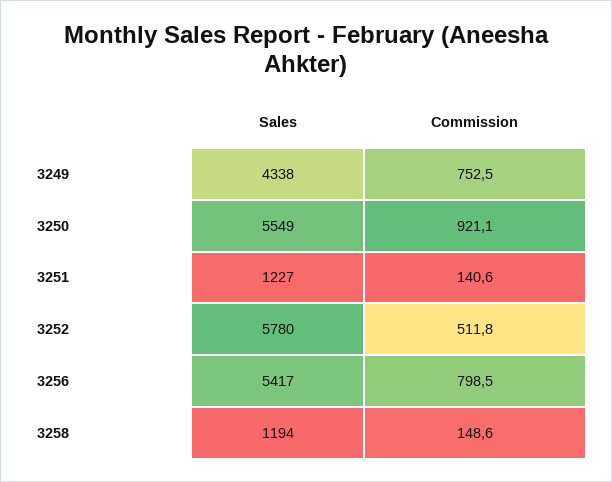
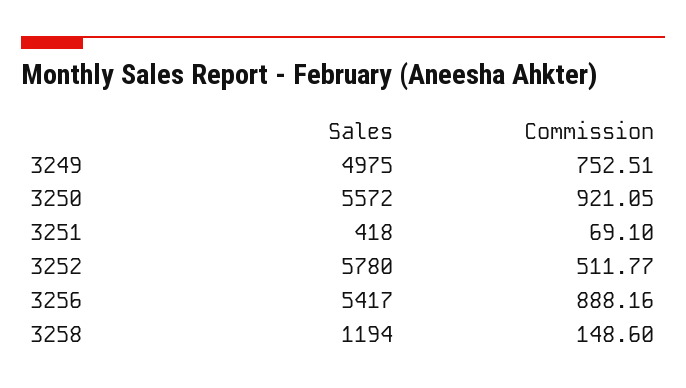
Sales, 3249: 4338 -> 4975
Sales, 3250: 5549 -> 5572
Sales, 3251: 1227 -> 418
Commission, 3251: 140.6 -> 69.1
Commission, 3256: 798.5 -> 888.16

